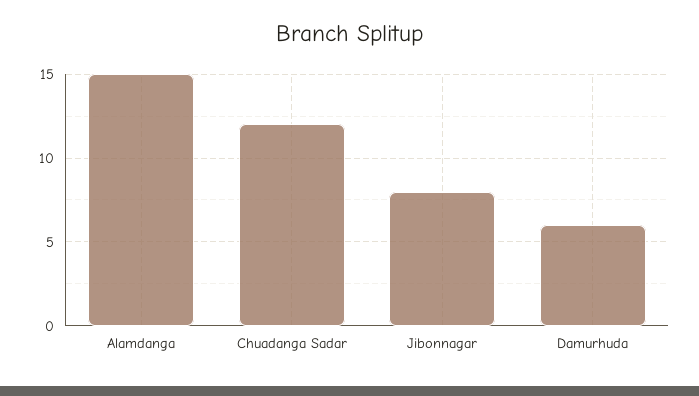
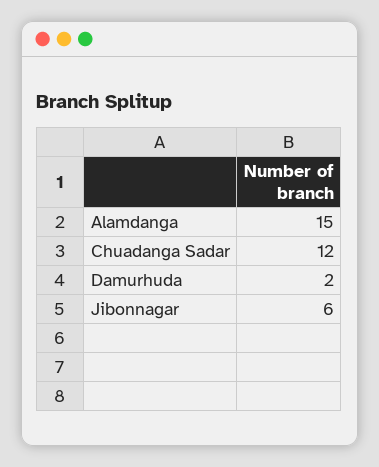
Jibonnagar: 8 -> 6
Damurhuda: 6 -> 2

